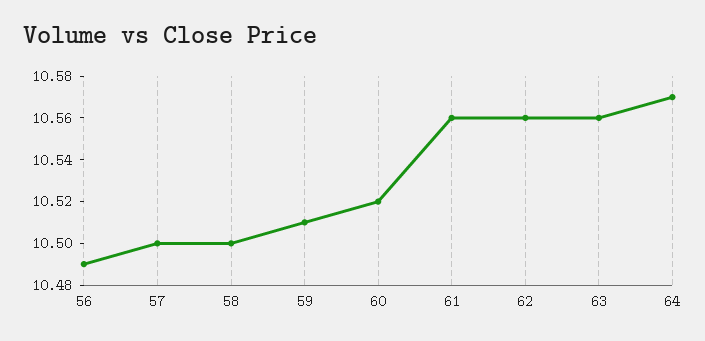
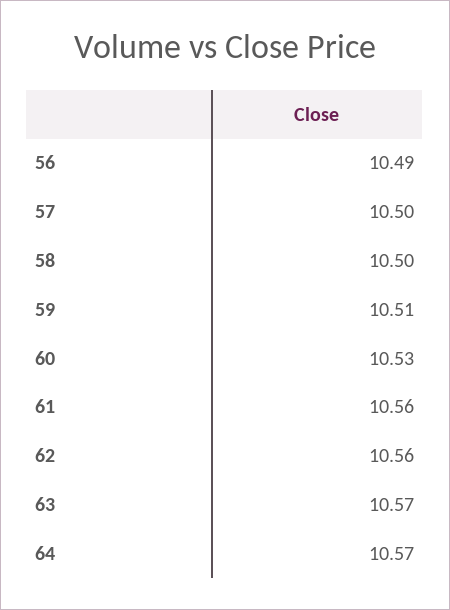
60: 10.52 -> 10.53
63: 10.56 -> 10.57

